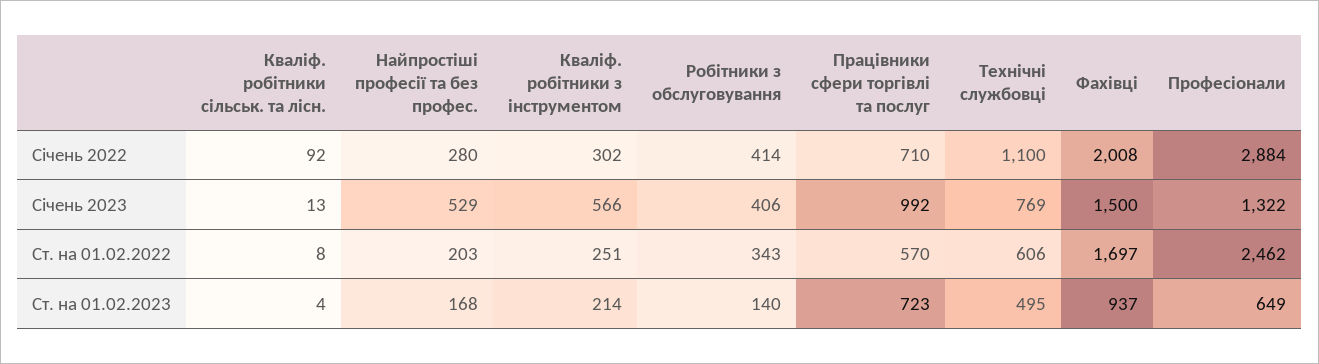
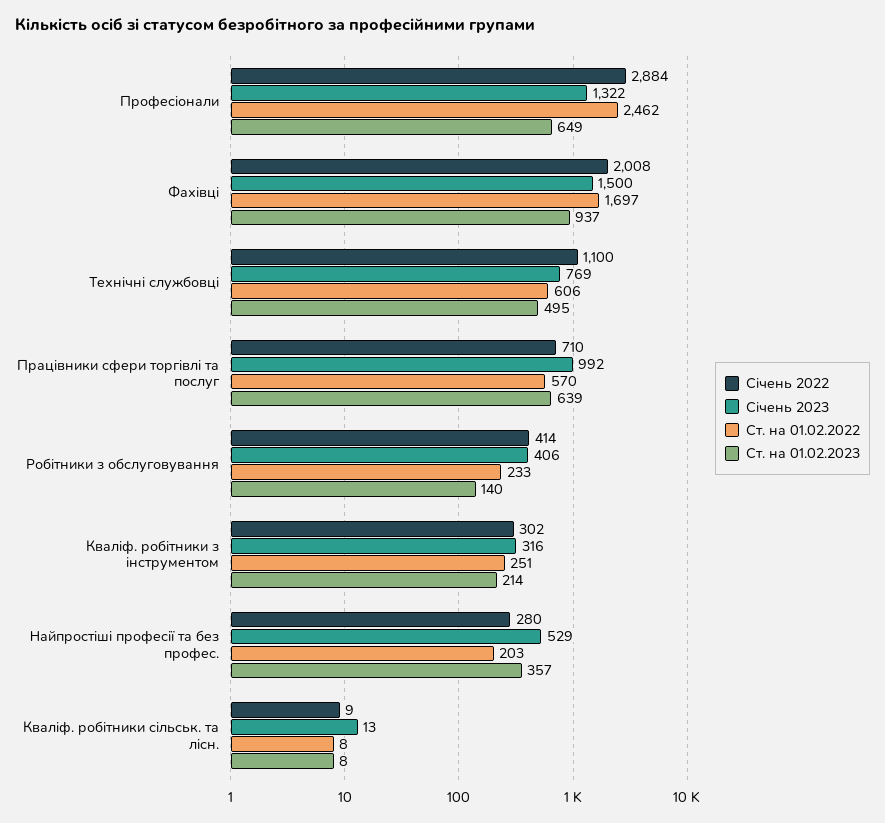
Січень 2022, Кваліф. робітники сільськ. та лісн.: 92 -> 9
Січень 2023, Кваліф. робітники з інструментом: 566 -> 316
Ст. на 01.02.2022, Робітники з обслуговування: 343 -> 233
Ст. на 01.02.2023, Кваліф. робітники сільськ. та лісн.: 4 -> 8
Ст. на 01.02.2023, Найпростіші професії та без профес.: 168 -> 357
Ст. на 01.02.2023, Працівники сфери торгівлі та послуг: 723 -> 639

